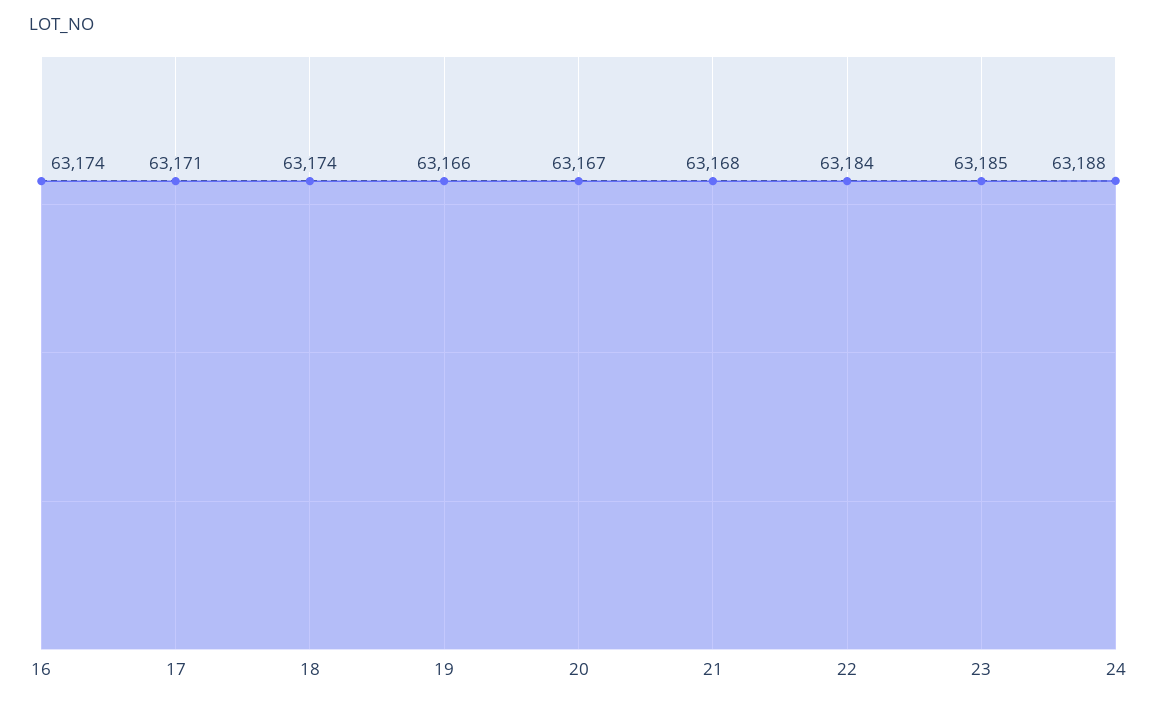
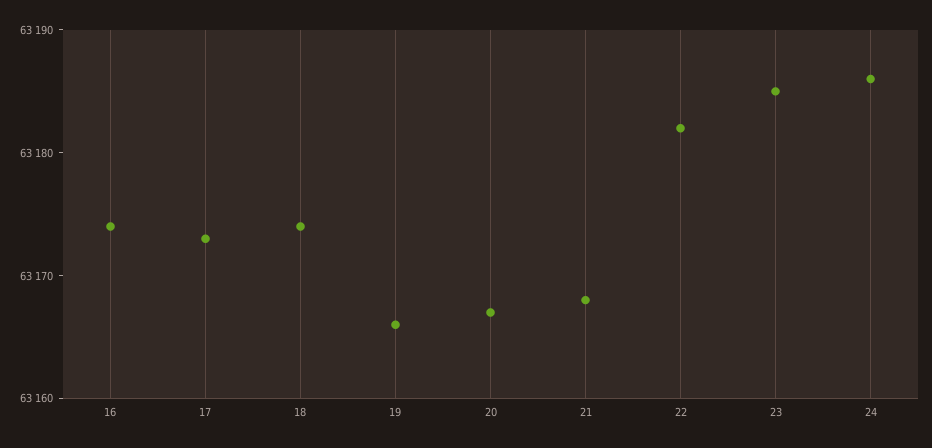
17: 63171 -> 63173
22: 63184 -> 63182
24: 63188 -> 63186

